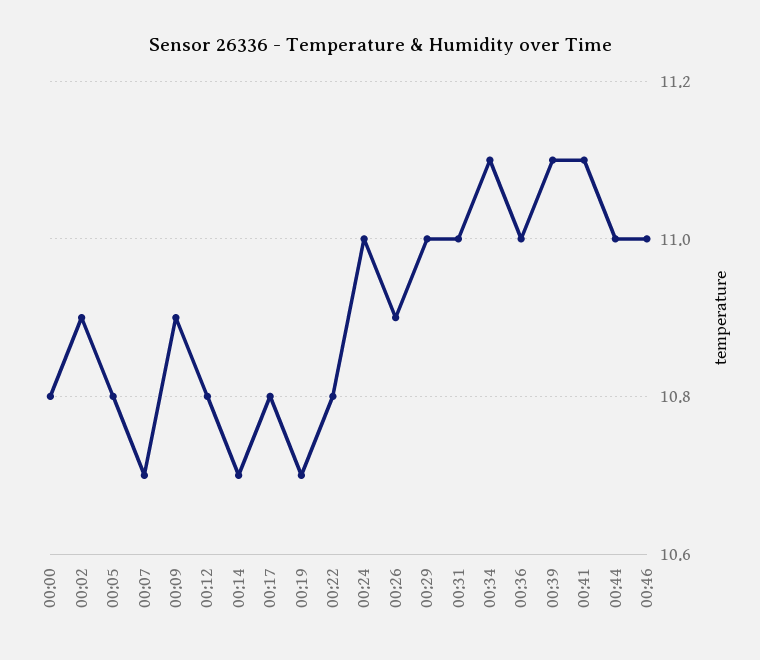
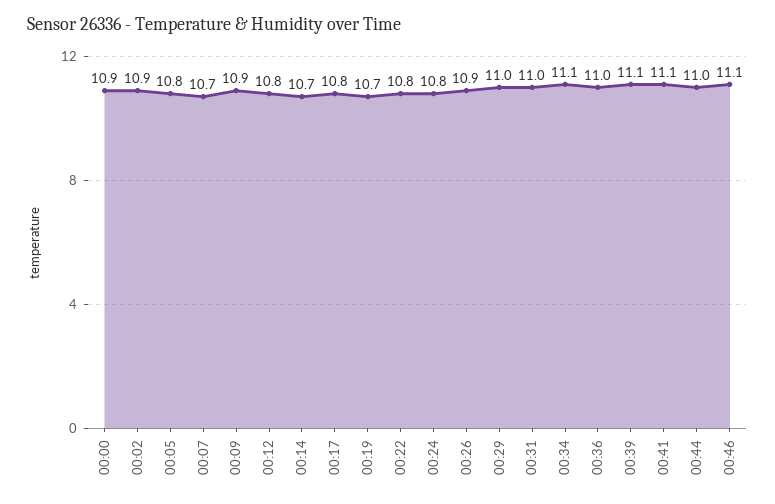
00:00: 10.8 -> 10.9
00:24: 11 -> 10.8
00:46: 11 -> 11.1

